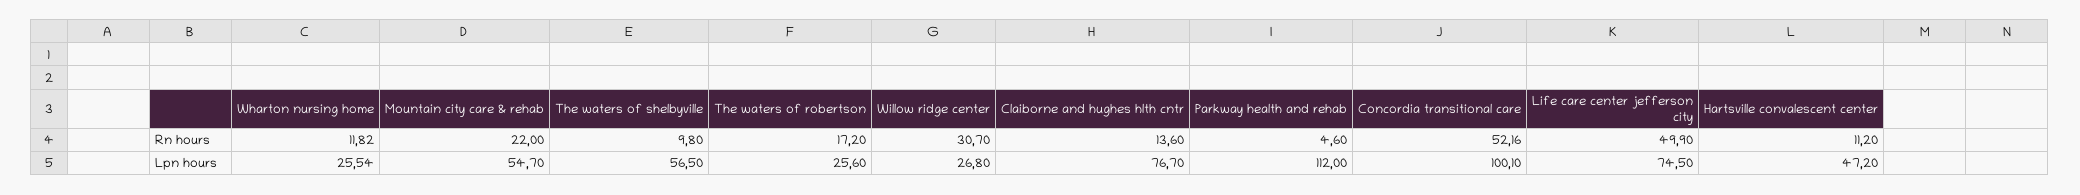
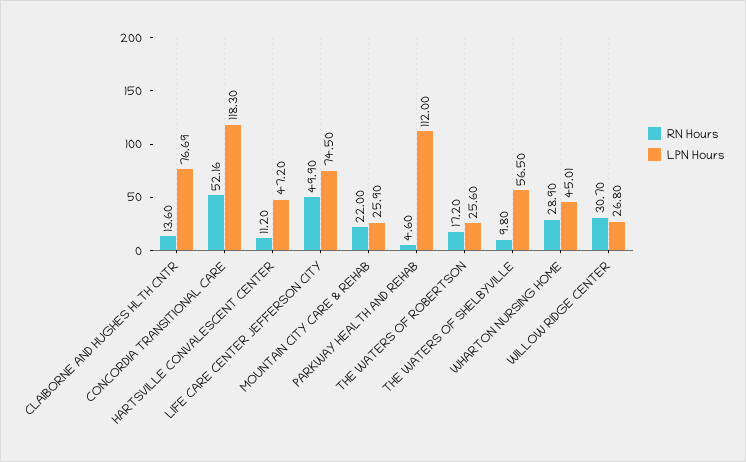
Rn hours, Wharton nursing home: 11.82 -> 28.9
Lpn hours, Wharton nursing home: 25.54 -> 45.01
Lpn hours, Mountain city care & rehab: 54.7 -> 25.9
Lpn hours, Claiborne and hughes hlth cntr: 76.7 -> 76.69
Lpn hours, Concordia transitional care: 100.1 -> 118.3

